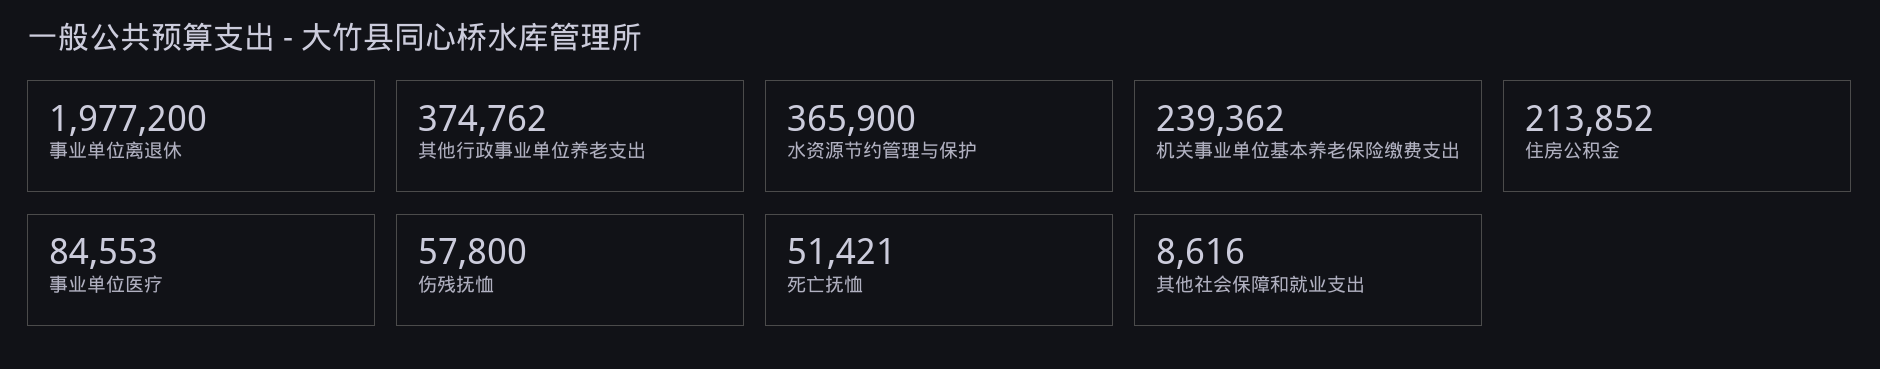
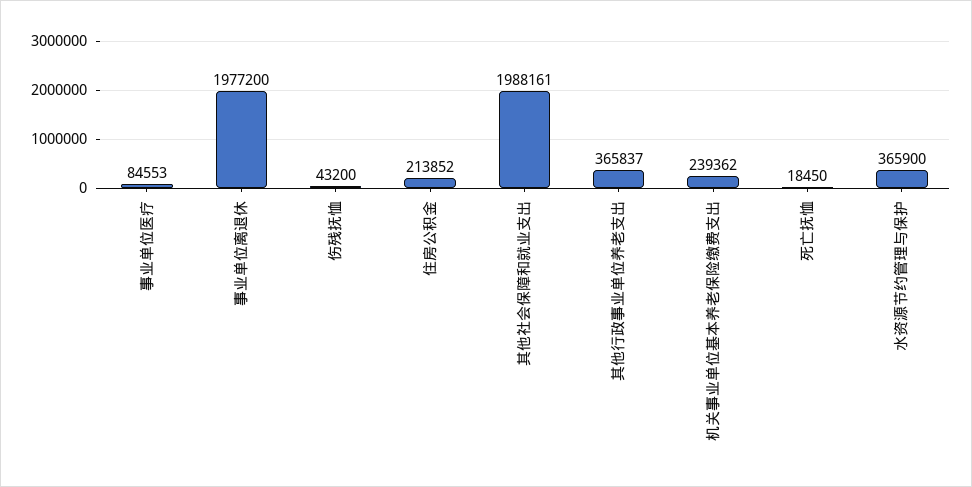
其他行政事业单位养老支出: 374762 -> 365837
伤残抚恤: 57800 -> 43200
死亡抚恤: 51421 -> 18450
其他社会保障和就业支出: 8616 -> 1988161

